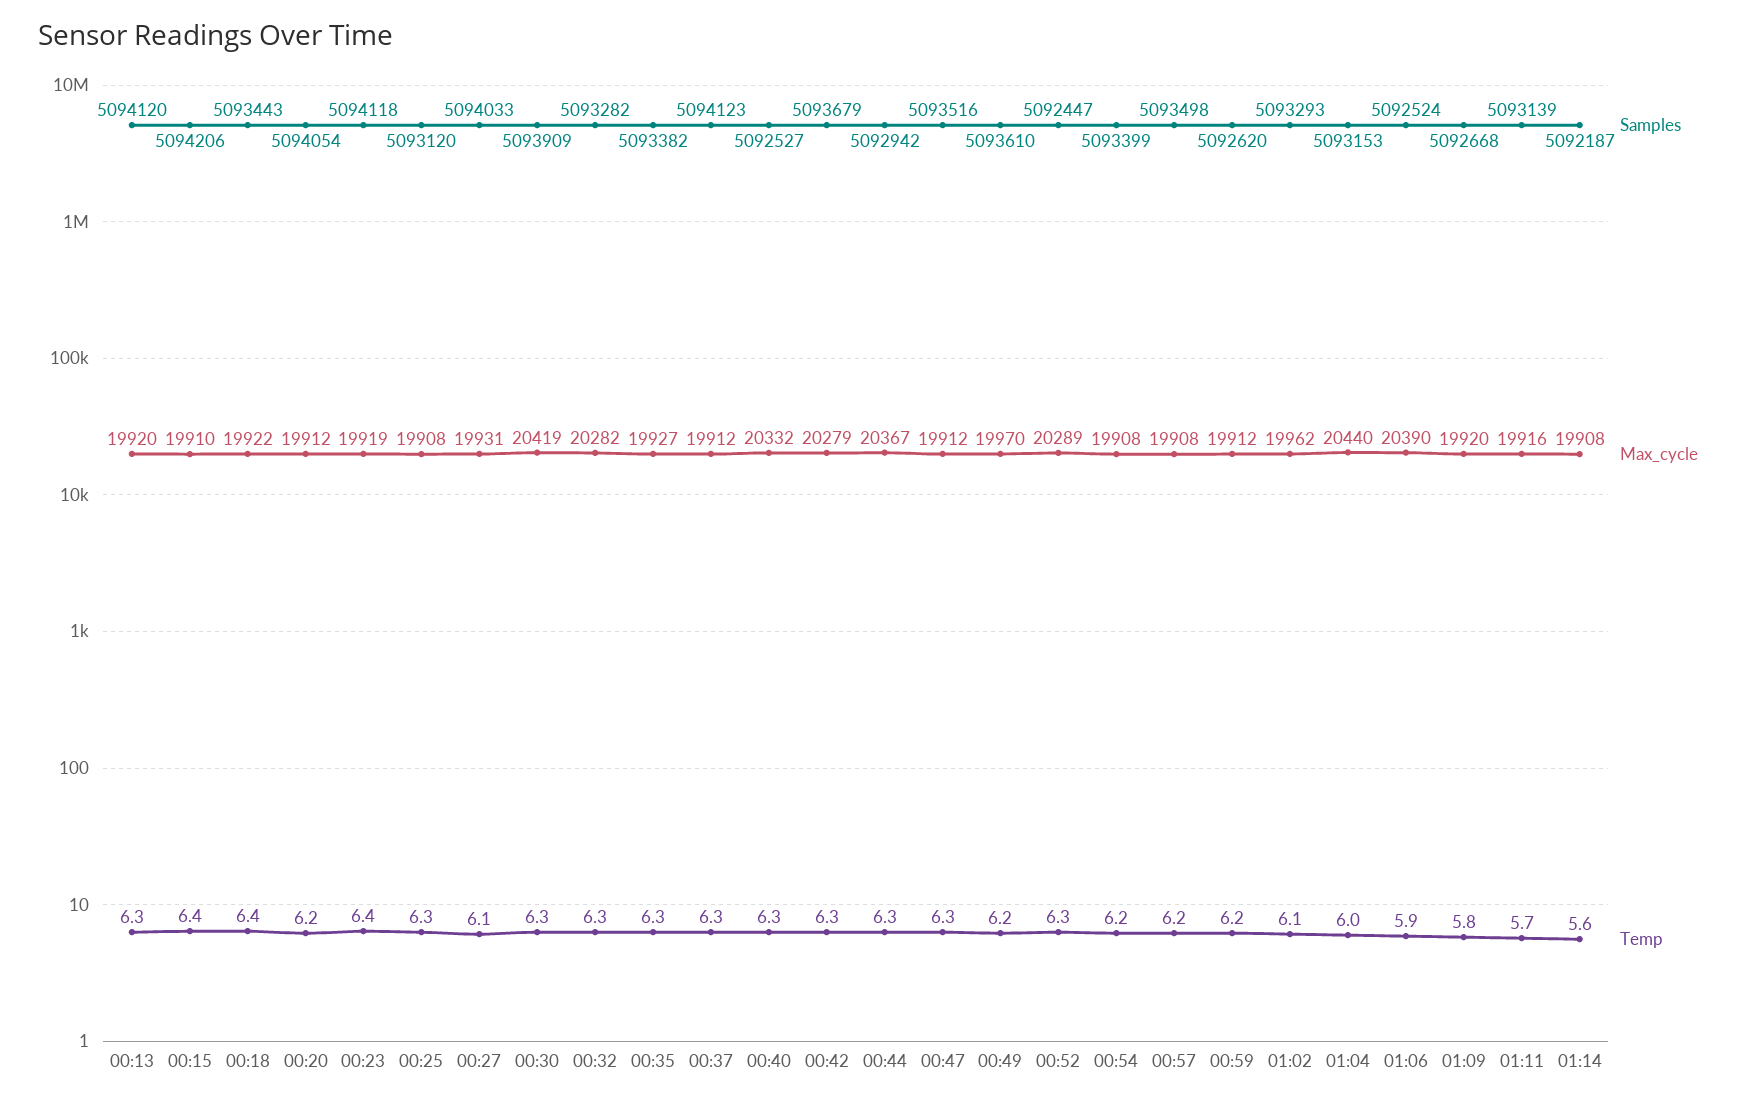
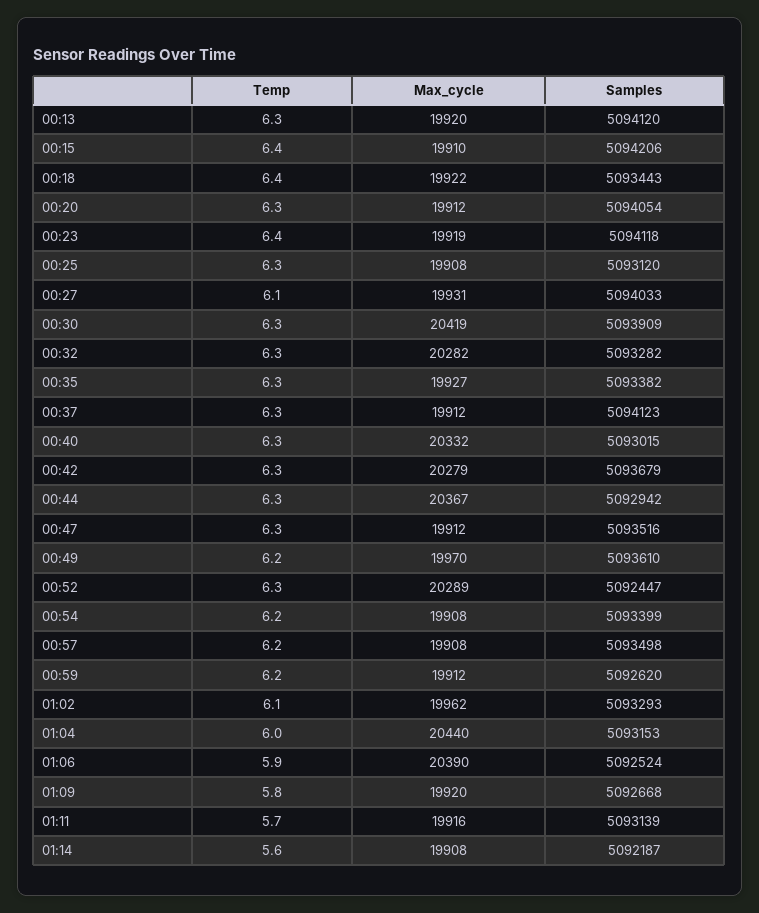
Temp, 00:20: 6.2 -> 6.3
Samples, 00:40: 5092527 -> 5093015

